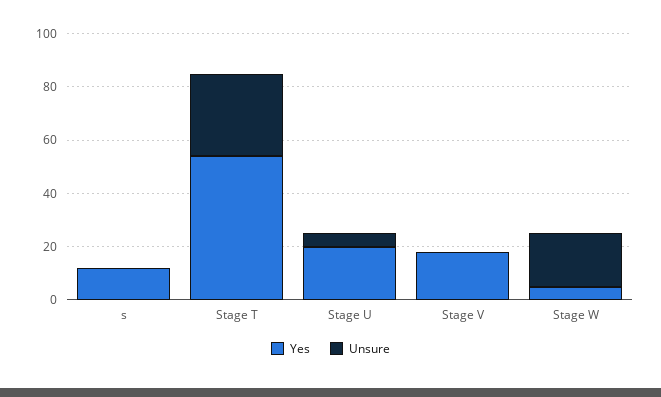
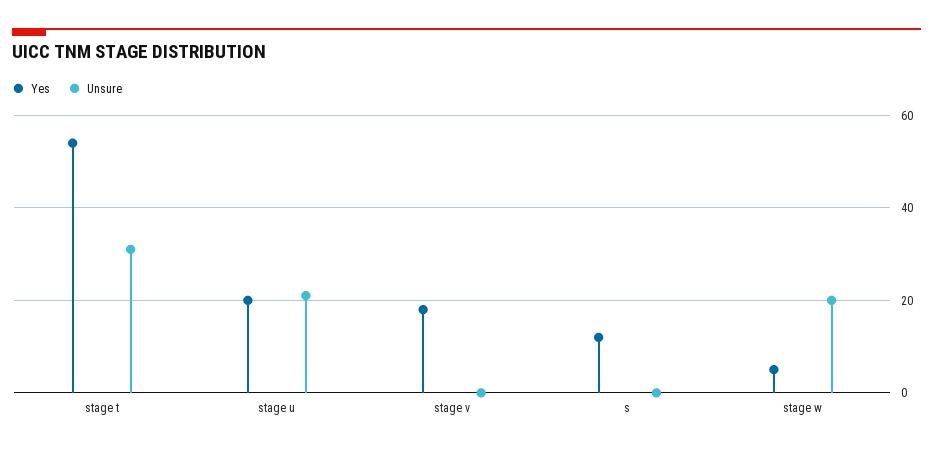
Unsure, Stage U: 5 -> 20

